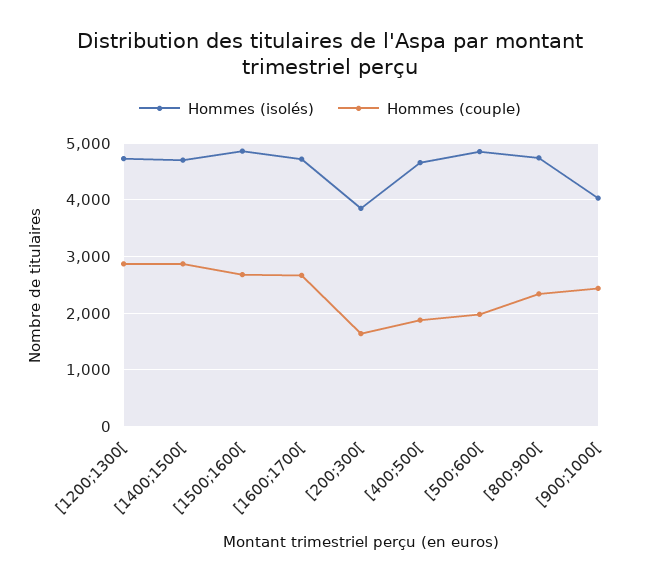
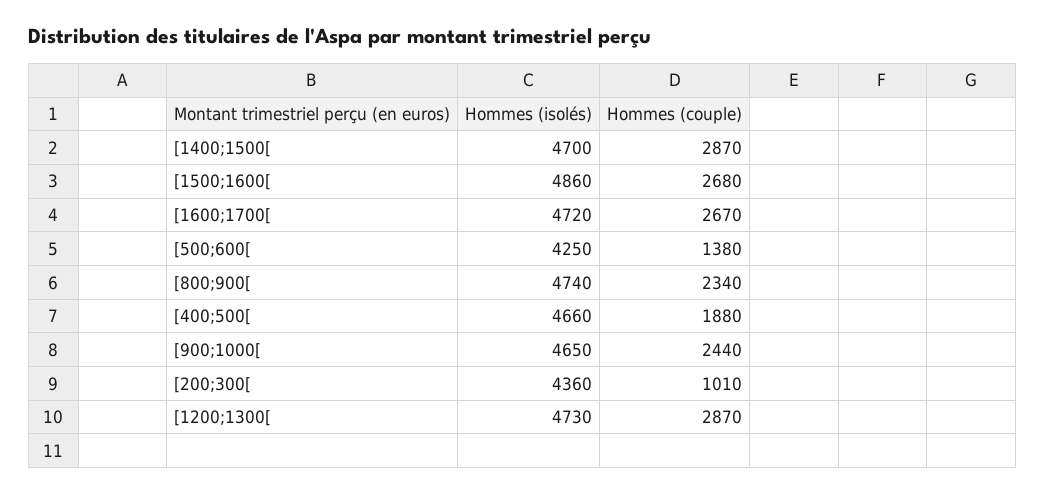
Hommes (isolés), [200;300[: 3800 -> 4360
Hommes (couple), [200;300[: 1600 -> 1010
Hommes (isolés), [500;600[: 4800 -> 4250
Hommes (couple), [500;600[: 2000 -> 1380
Hommes (isolés), [900;1000[: 4000 -> 4650

